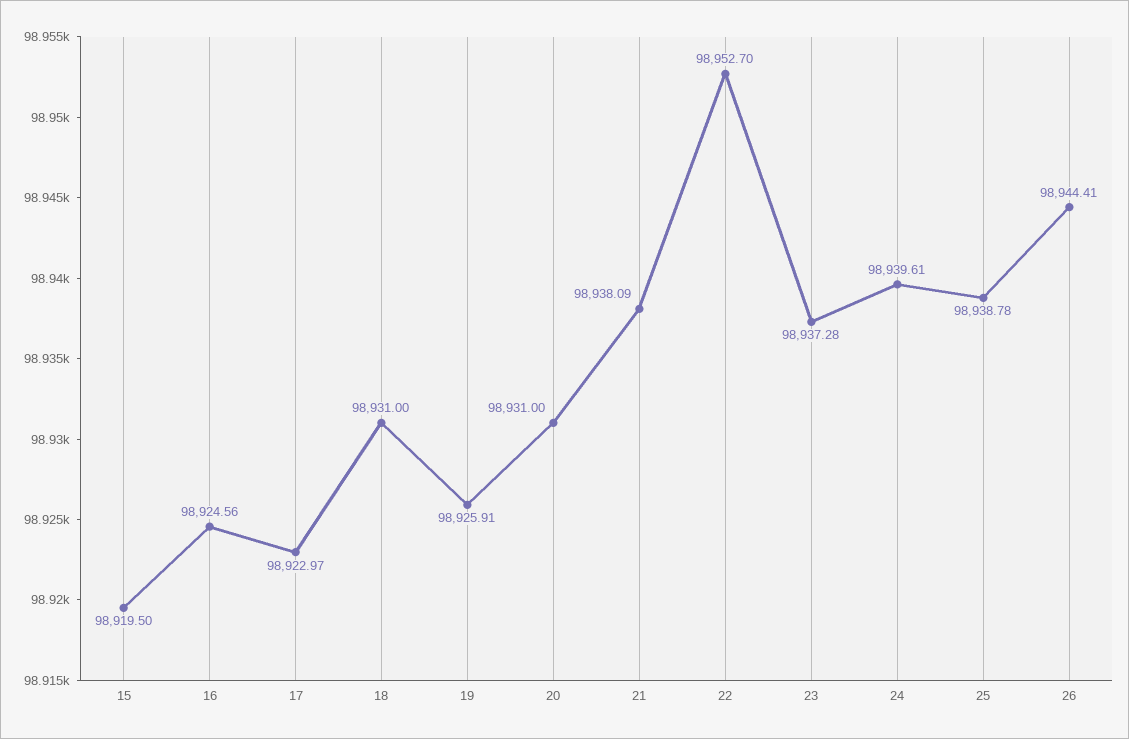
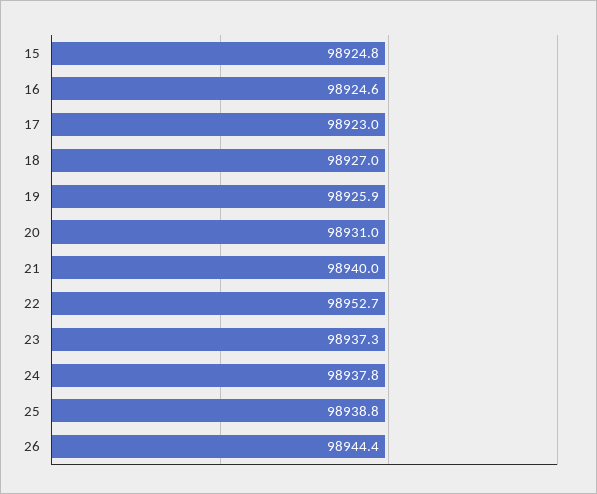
15: 98919.5 -> 98924.8
18: 98931 -> 98927
21: 98938.09 -> 98940
24: 98939.61 -> 98937.8

